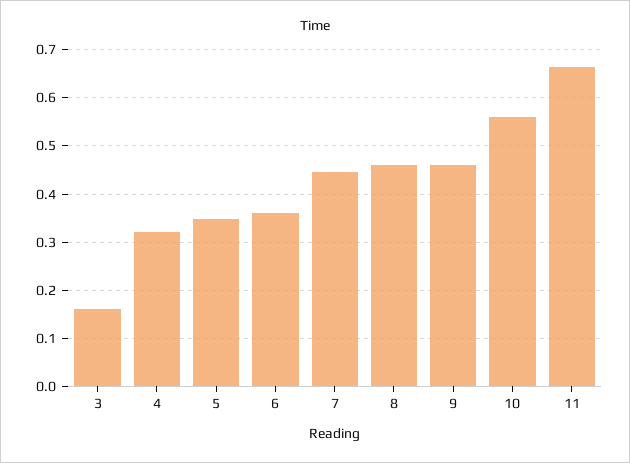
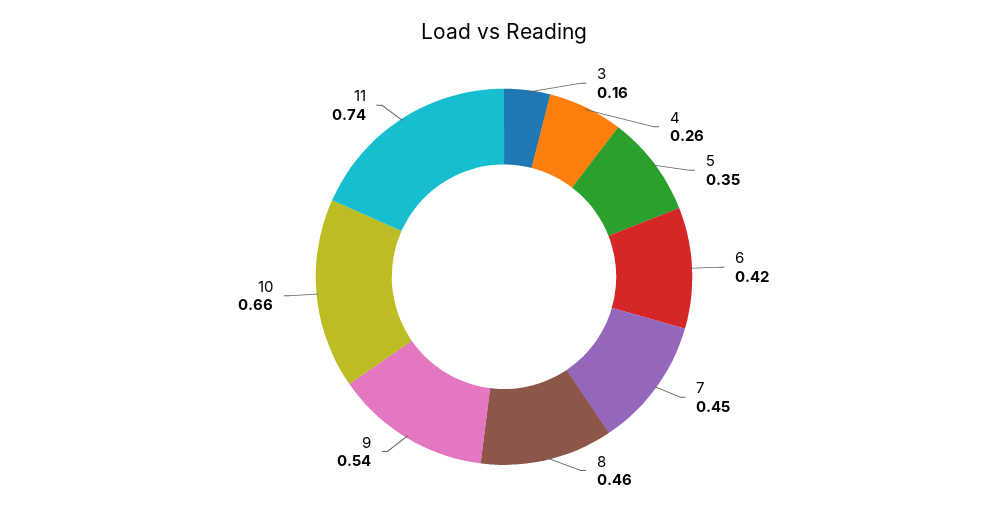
4: 0.32 -> 0.26
6: 0.36 -> 0.42
9: 0.46 -> 0.54
10: 0.56 -> 0.66
11: 0.66 -> 0.74

